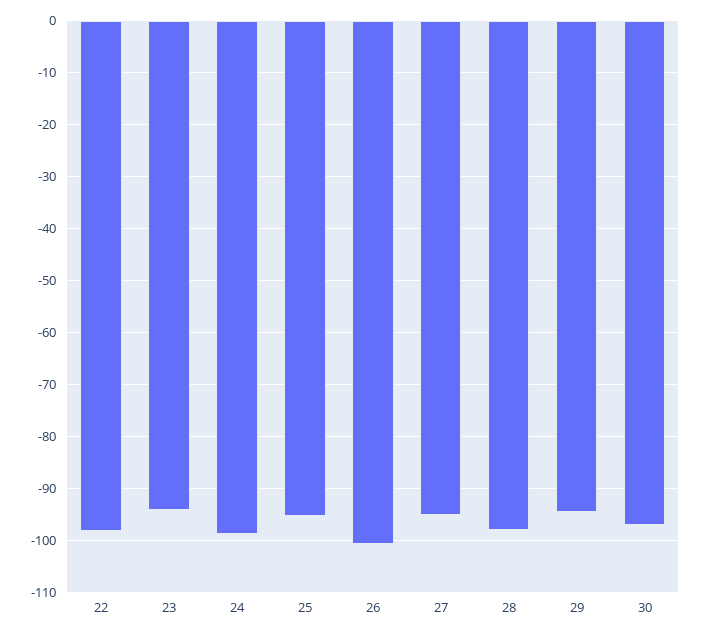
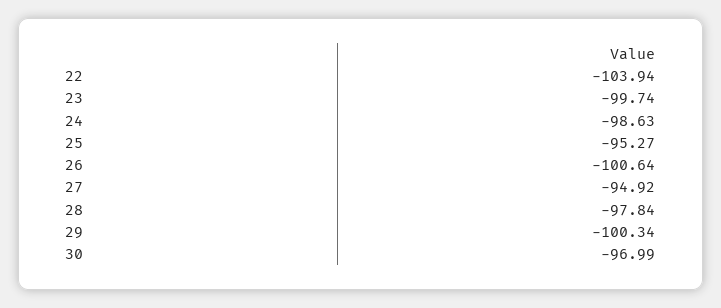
22: -98 -> -103.94
23: -94 -> -99.74
29: -94 -> -100.34

